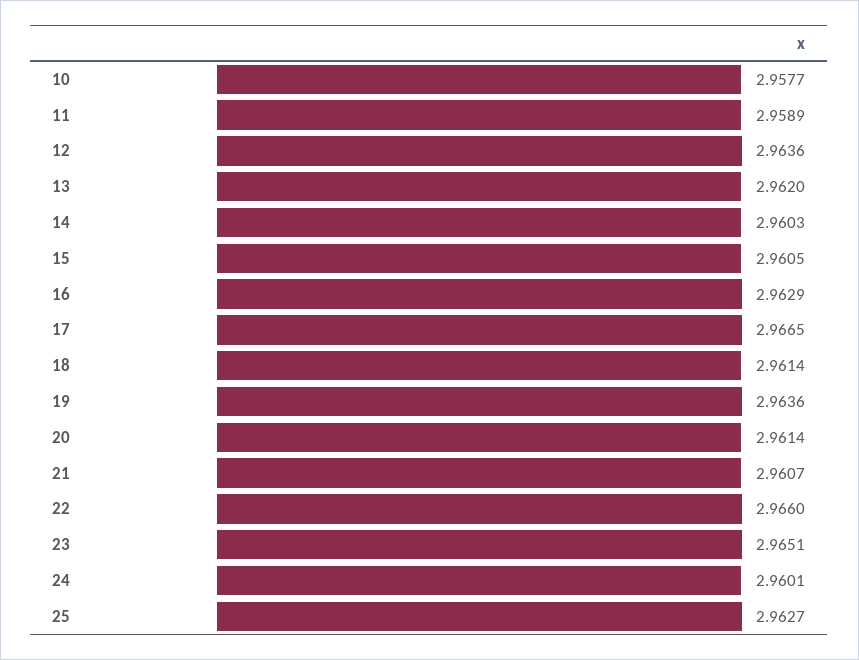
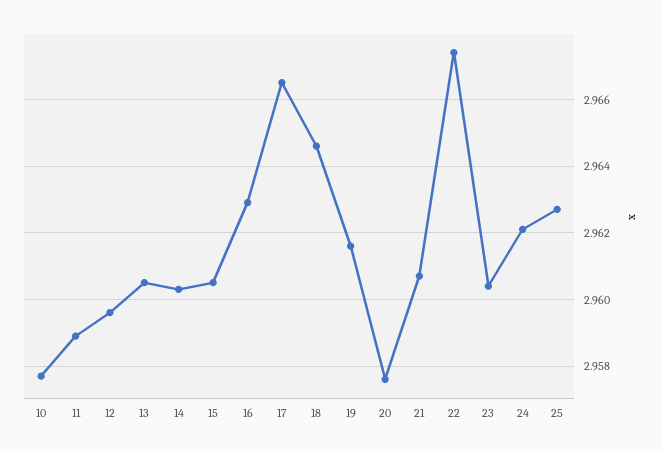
12: 2.9636 -> 2.9595
13: 2.962 -> 2.9605
18: 2.9614 -> 2.9645
19: 2.9636 -> 2.9615
20: 2.9614 -> 2.9575
22: 2.966 -> 2.9675
23: 2.9651 -> 2.9605
24: 2.9601 -> 2.962

